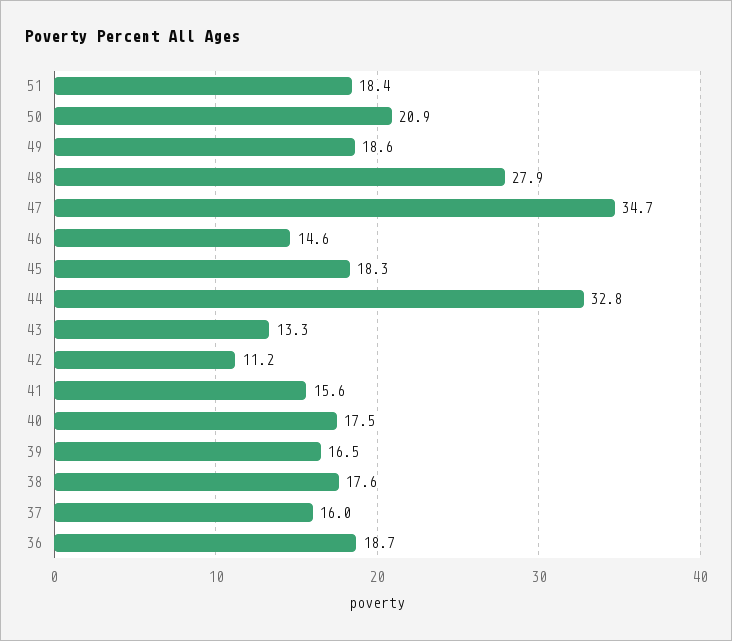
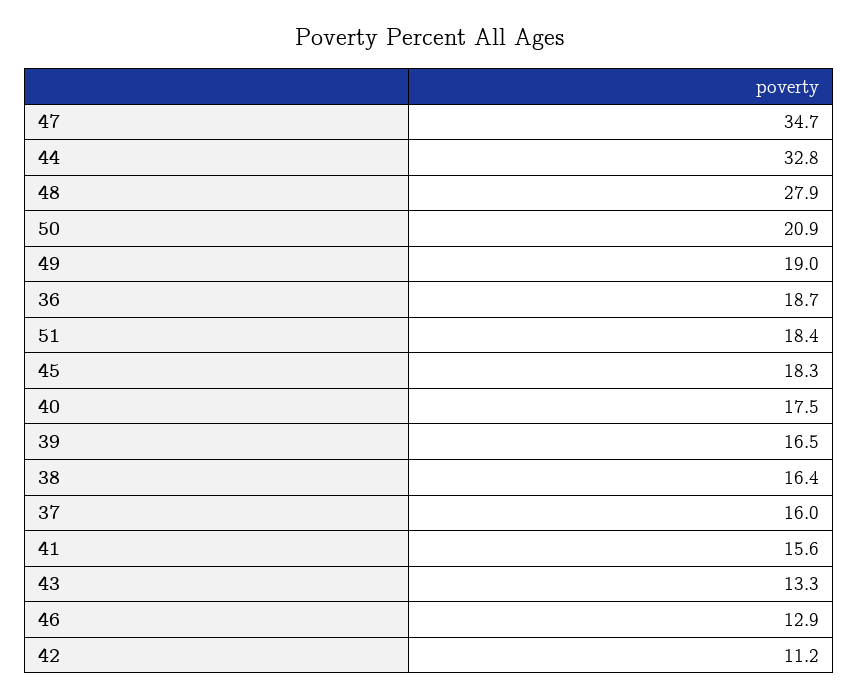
49: 18.6 -> 19
46: 14.6 -> 12.9
38: 17.6 -> 16.4

